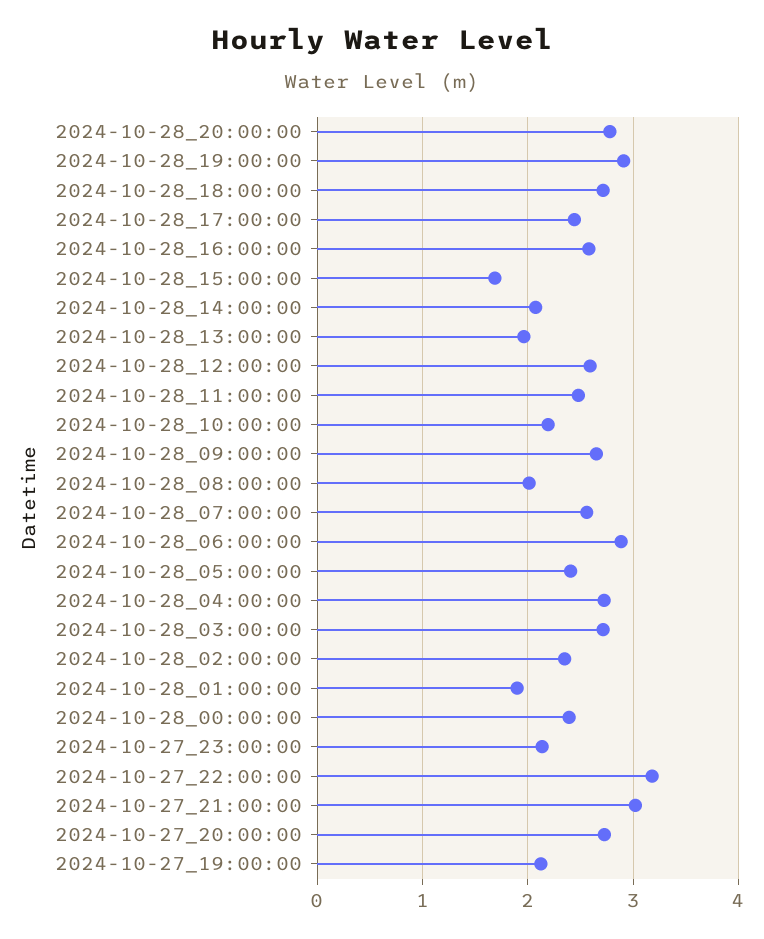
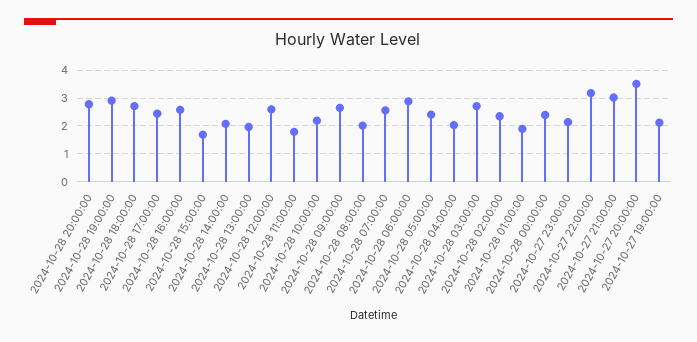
2024-10-28_11:00:00: 2.5 -> 1.75
2024-10-28_04:00:00: 2.7 -> 2
2024-10-27_20:00:00: 2.7 -> 3.5

